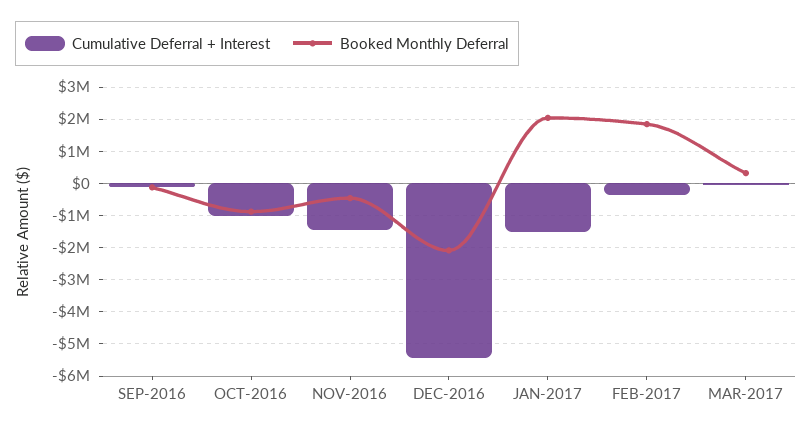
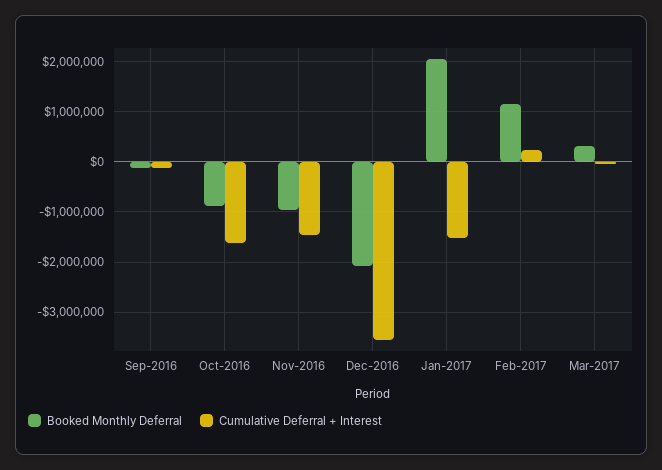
Cumulative Deferral + Interest, OCT-2016: -1000000 -> -1600000
Booked Monthly Deferral, NOV-2016: -400000 -> -1000000
Cumulative Deferral + Interest, DEC-2016: -5400000 -> -3600000
Cumulative Deferral + Interest, FEB-2017: -400000 -> 200000
Booked Monthly Deferral, FEB-2017: 1800000 -> 1200000

